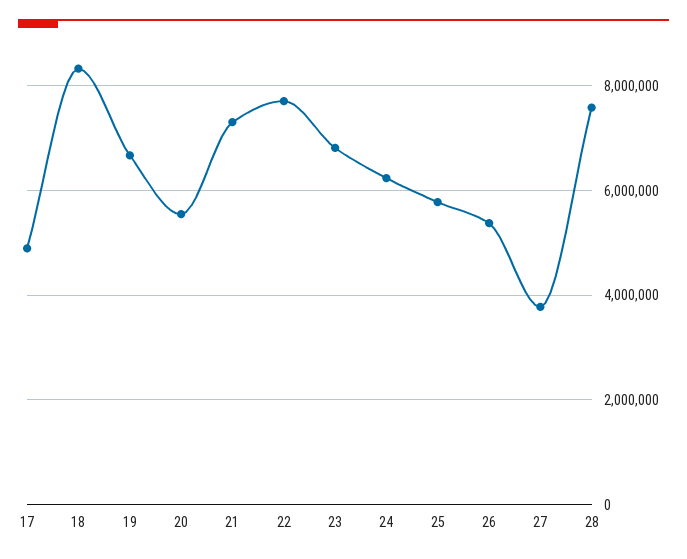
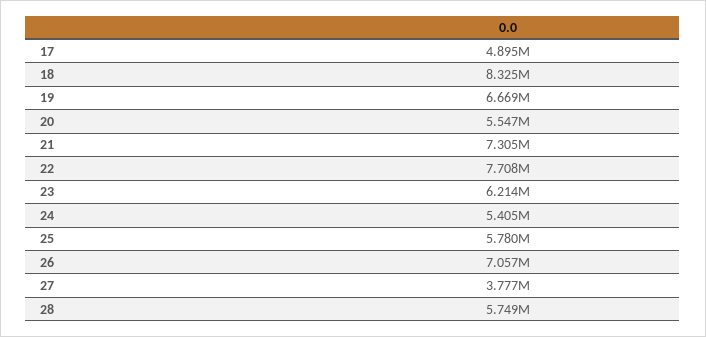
23: 6800000 -> 6214000
24: 6200000 -> 5405000
26: 5400000 -> 7057000
28: 7600000 -> 5749000

